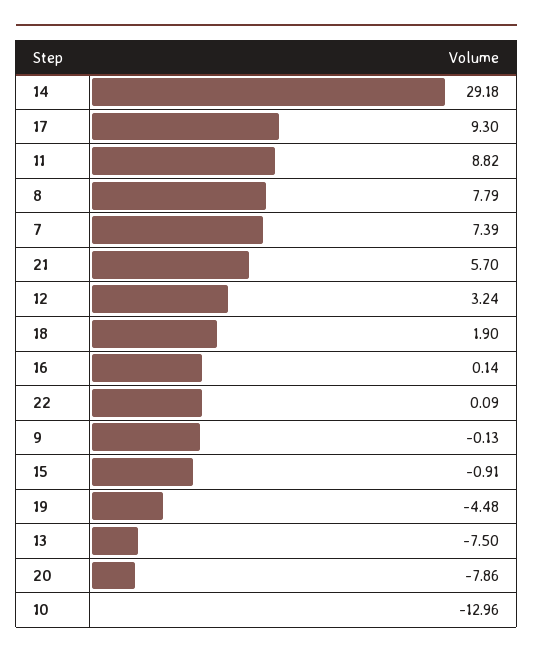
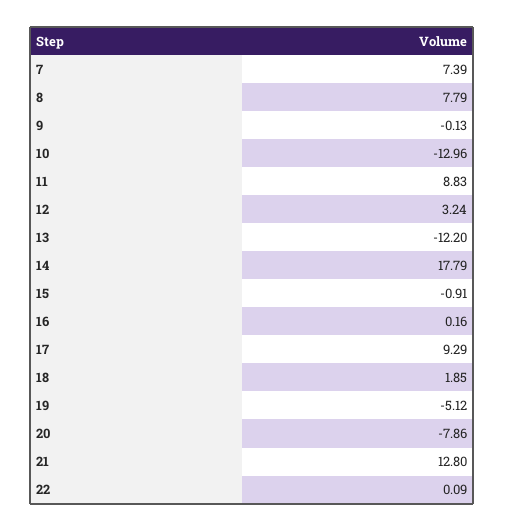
14: 29.18 -> 17.79
17: 9.3 -> 9.29
11: 8.82 -> 8.83
21: 5.7 -> 12.8
18: 1.9 -> 1.85
16: 0.14 -> 0.16
19: -4.48 -> -5.12
13: -7.5 -> -12.2

